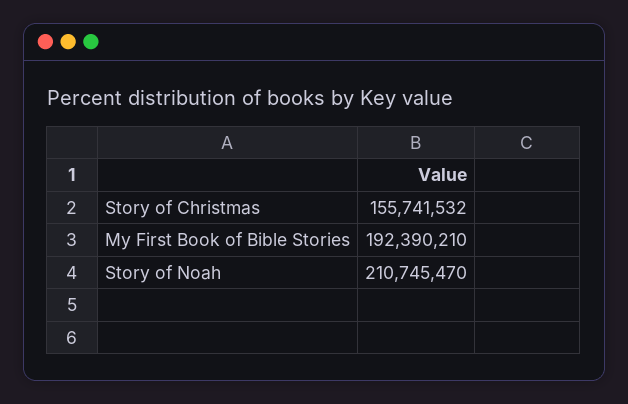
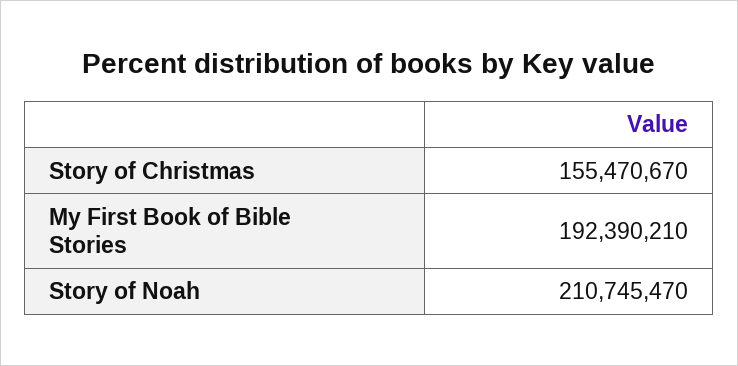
Story of Christmas: 155741532 -> 155470670

